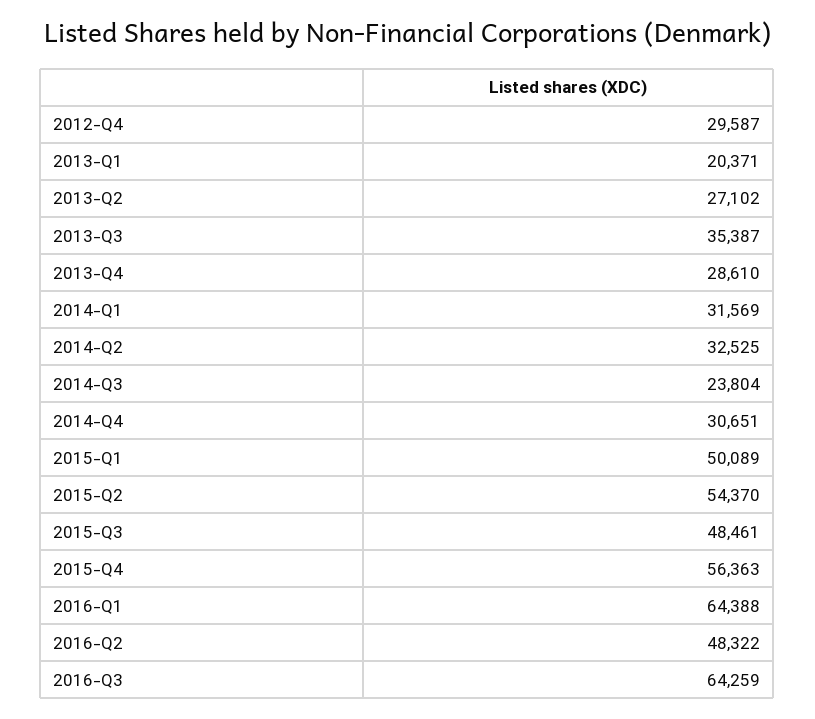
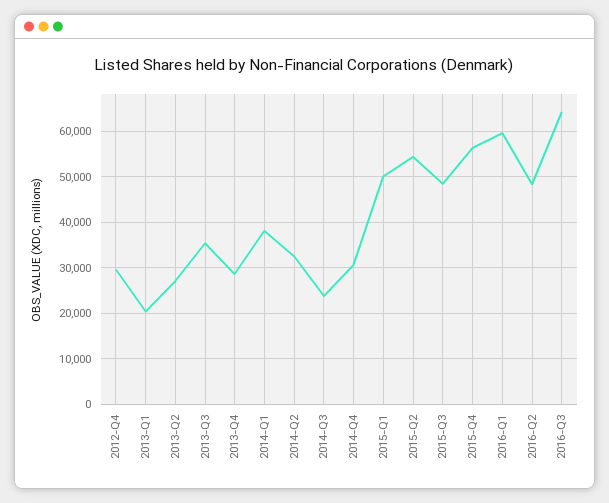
2014-Q1: 31569 -> 38000
2016-Q1: 64388 -> 60000

